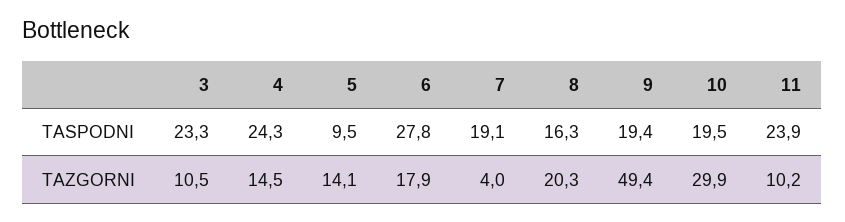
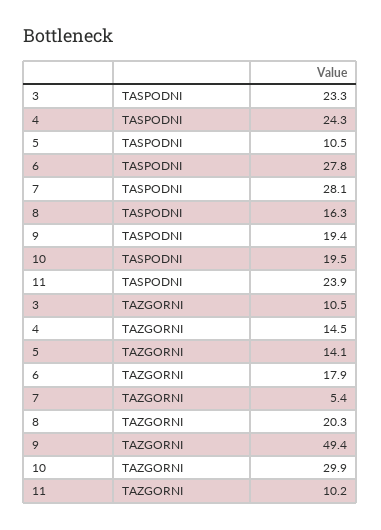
5, TASPODNI: 9.5 -> 10.5
7, TASPODNI: 19.1 -> 28.1
7, TAZGORNI: 4 -> 5.4

